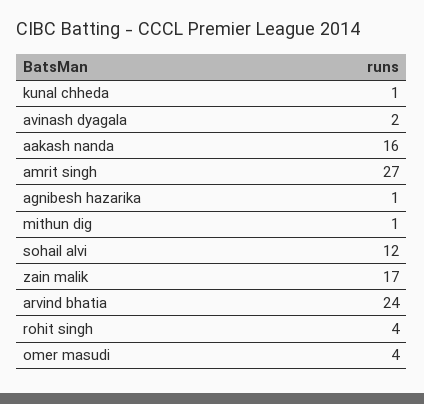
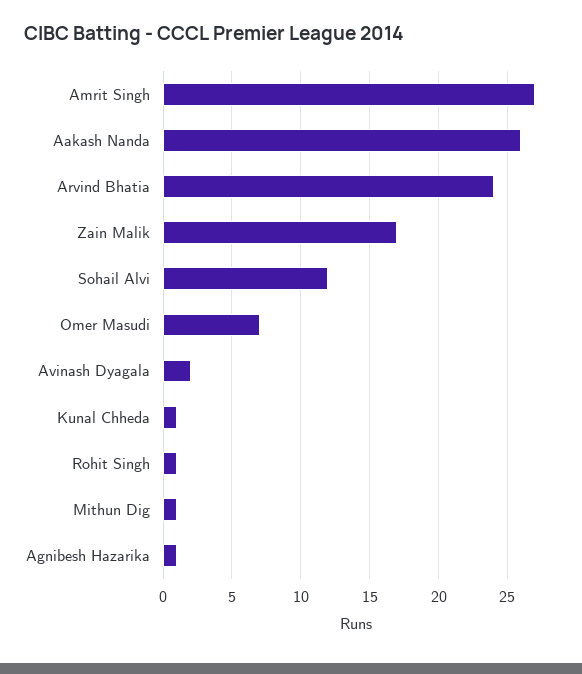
aakash nanda: 16 -> 26
rohit singh: 4 -> 1
omer masudi: 4 -> 7

